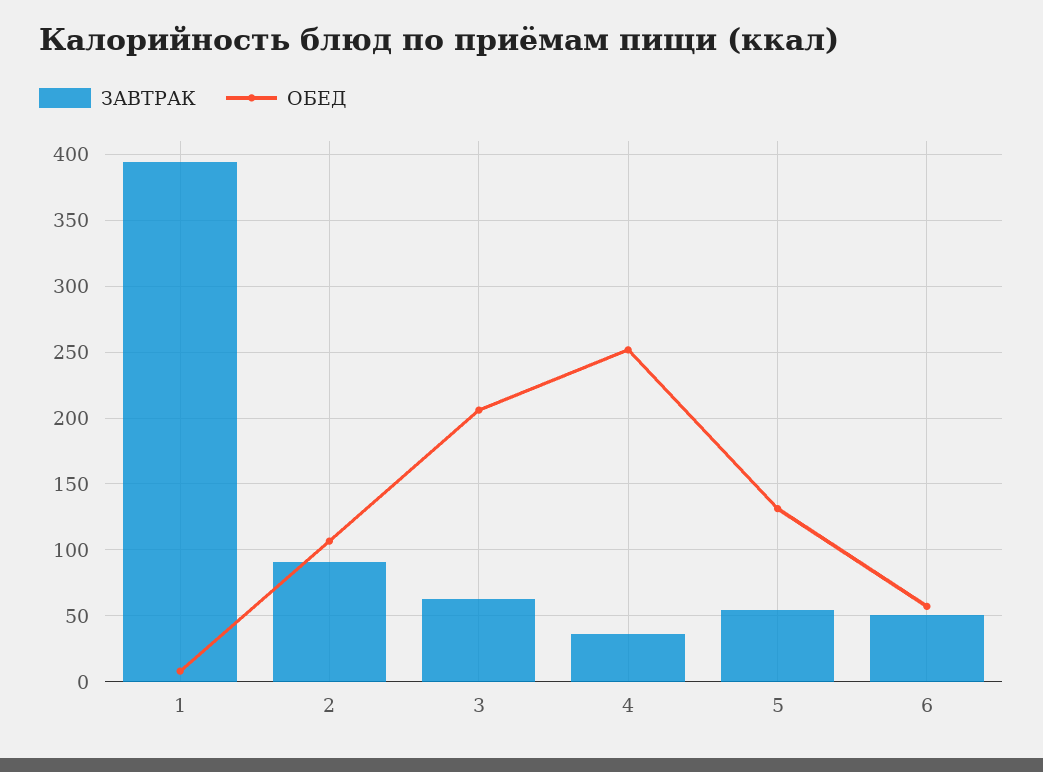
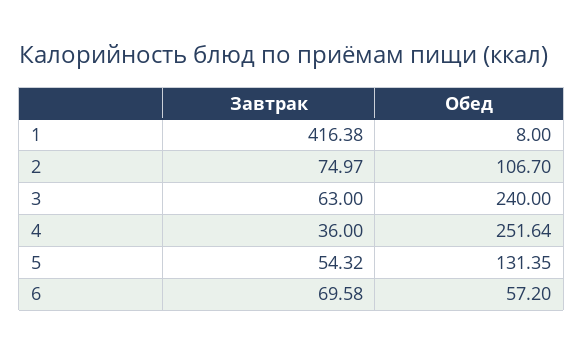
ЗАВТРАК, 1: 395 -> 416.38
ЗАВТРАК, 2: 90 -> 74.97
ОБЕД, 3: 205 -> 240
ЗАВТРАК, 6: 50 -> 69.58

